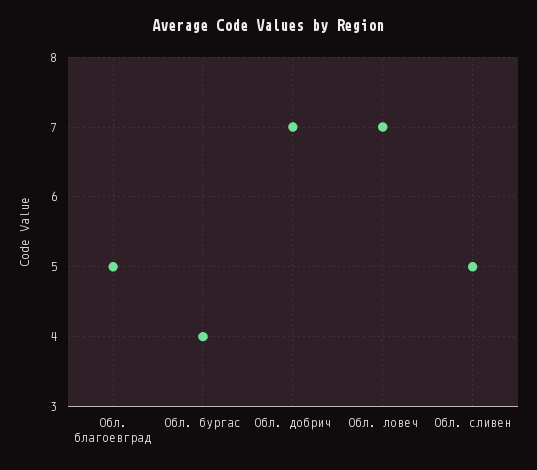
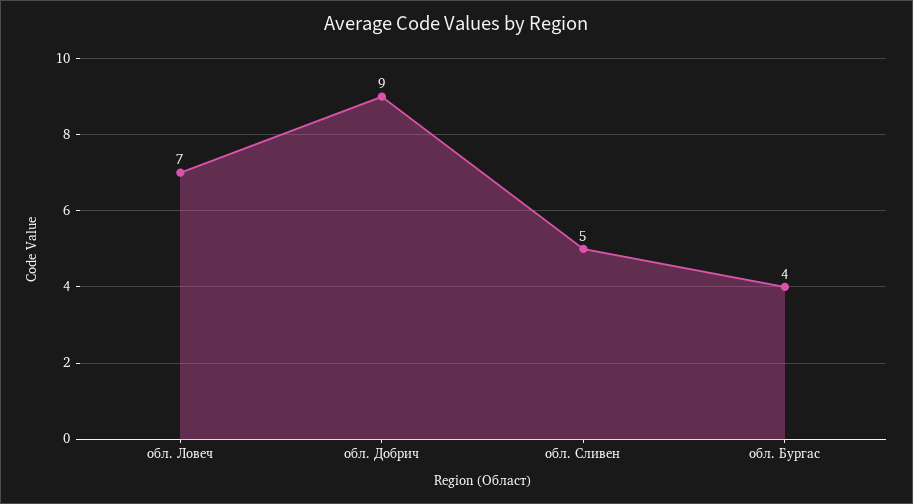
Обл. благоевград: 5 -> none
Обл. добрич: 7 -> 9

